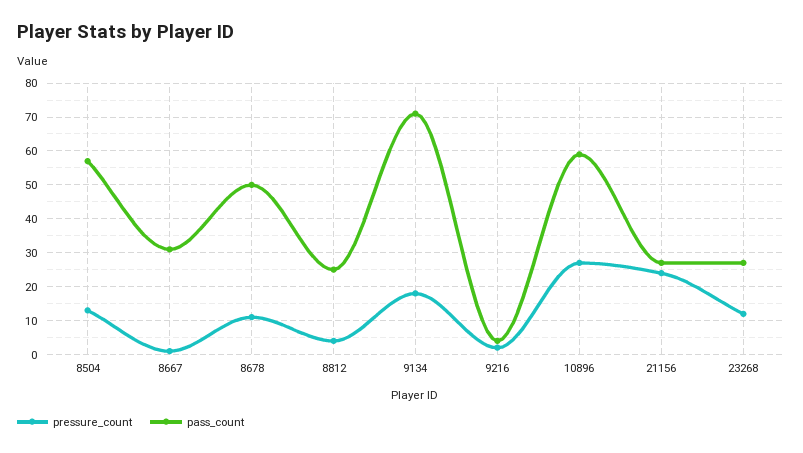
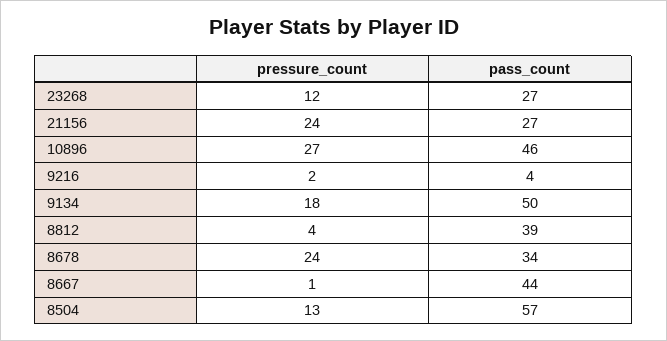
pass_count, 8667: 30 -> 44
pressure_count, 8678: 10 -> 24
pass_count, 8678: 50 -> 34
pass_count, 8812: 25 -> 39
pass_count, 9134: 70 -> 50
pass_count, 10896: 60 -> 46

